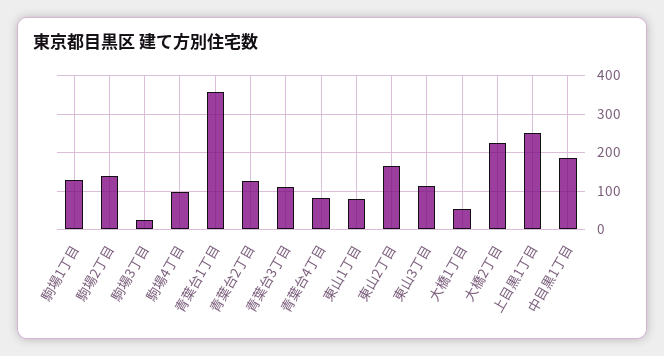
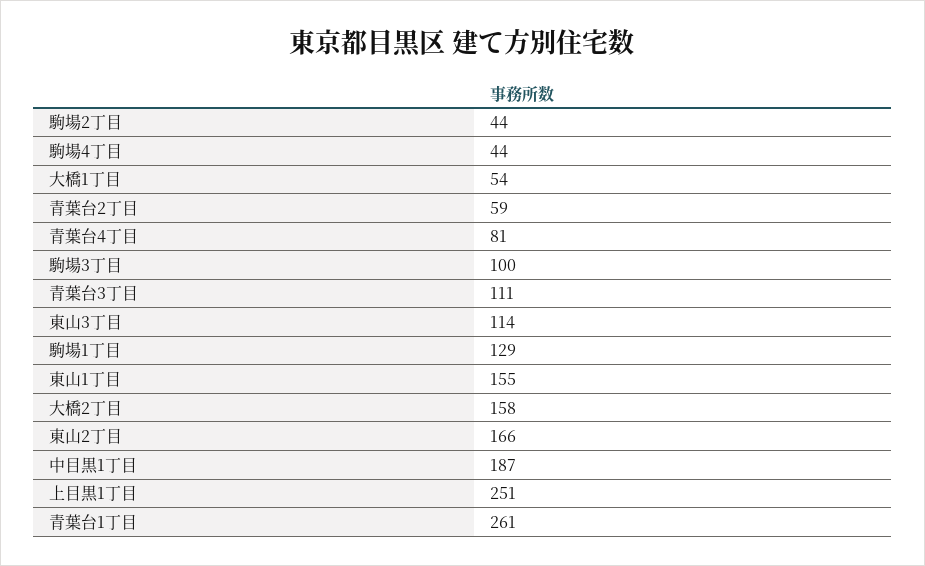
駒場2丁目: 140 -> 44
駒場3丁目: 20 -> 100
駒場4丁目: 100 -> 44
青葉台1丁目: 360 -> 261
青葉台2丁目: 120 -> 59
東山1丁目: 80 -> 155
大橋2丁目: 220 -> 158

